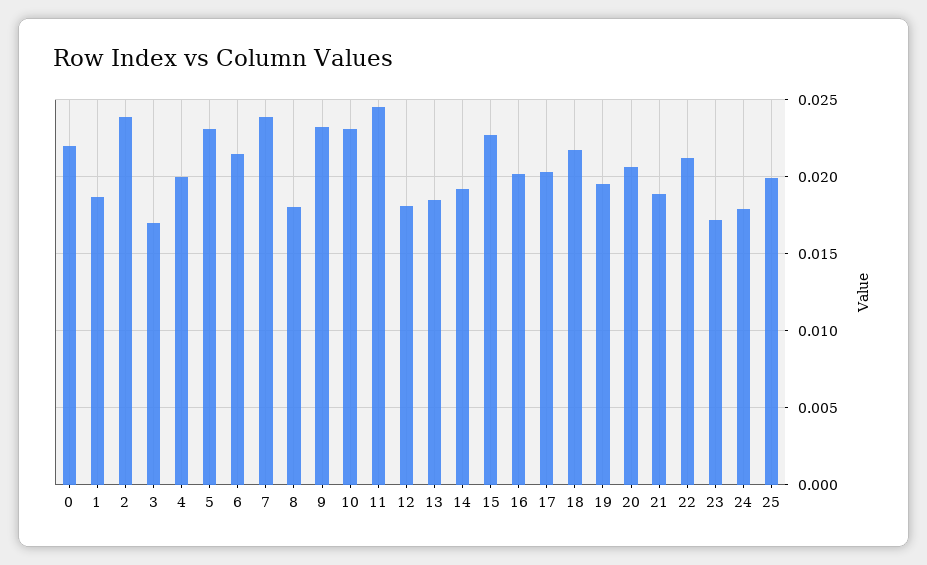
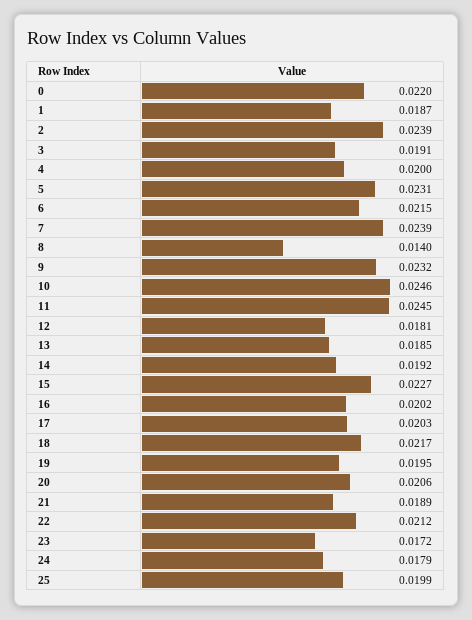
3: 0.017 -> 0.0191
8: 0.018 -> 0.014
10: 0.023 -> 0.0246

